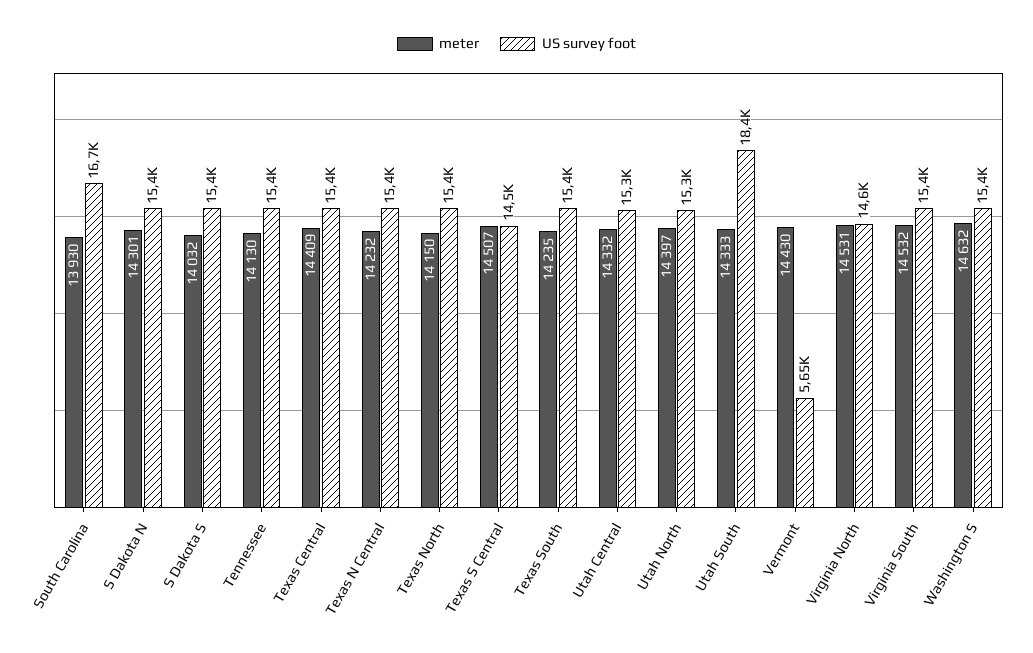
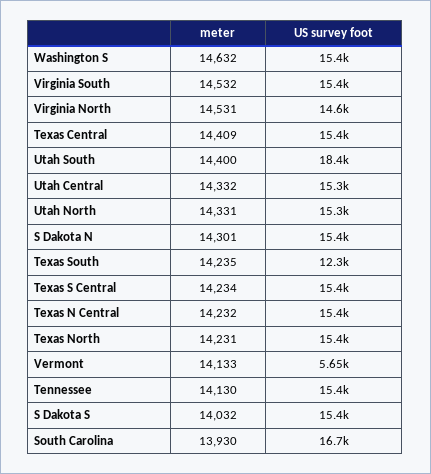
meter, Texas North: 14150 -> 14231
meter, Texas S Central: 14507 -> 14234
US survey foot, Texas S Central: 14500 -> 15400
US survey foot, Texas South: 15400 -> 12300
meter, Utah North: 14397 -> 14331
meter, Utah South: 14333 -> 14400
meter, Vermont: 14430 -> 14133

